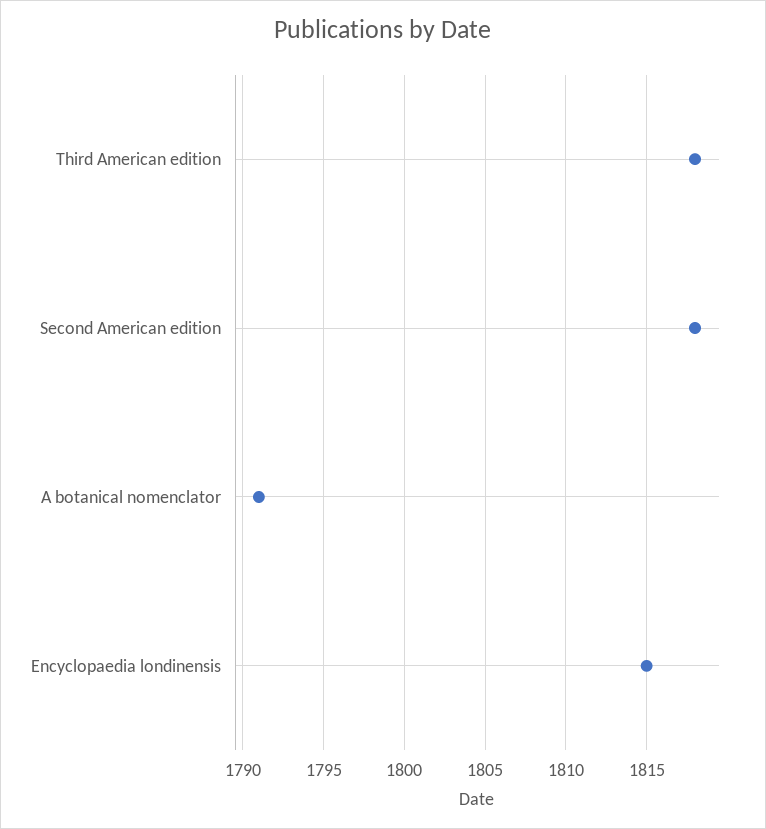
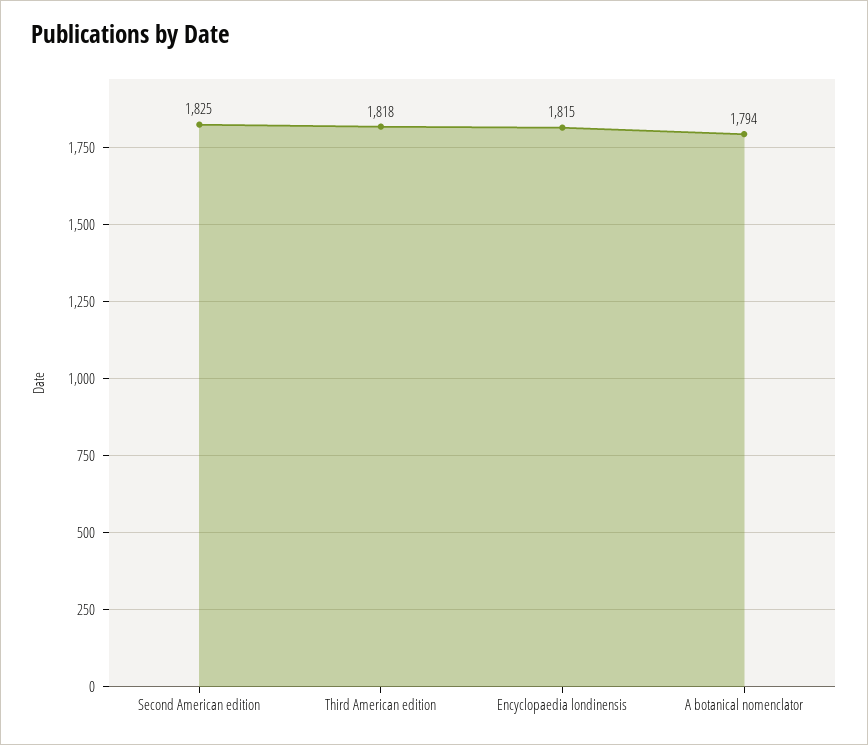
Second American edition: 1818 -> 1825
A botanical nomenclator: 1791 -> 1794

